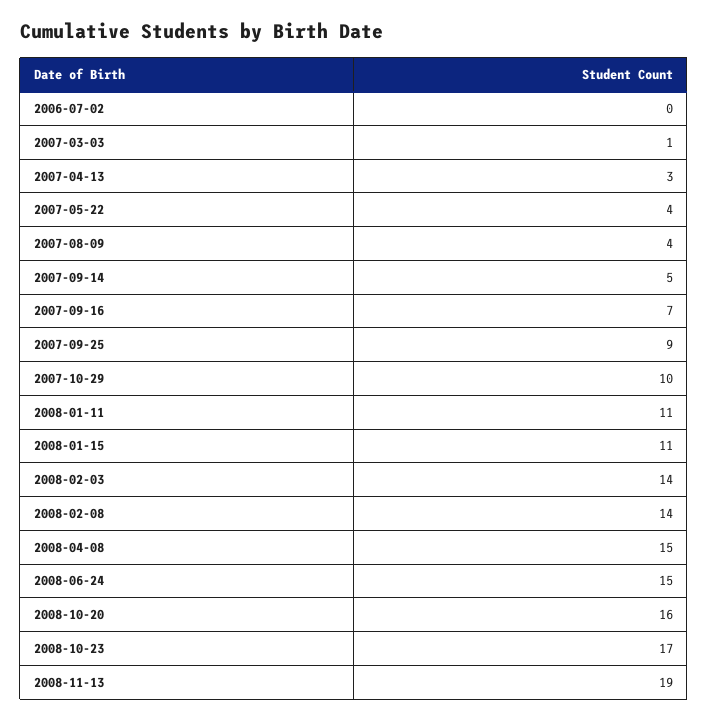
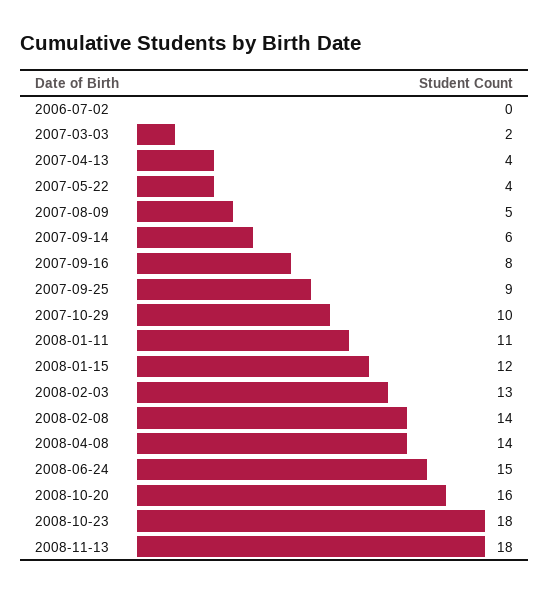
2007-03-03: 1 -> 2
2007-04-13: 3 -> 4
2007-08-09: 4 -> 5
2007-09-14: 5 -> 6
2007-09-16: 7 -> 8
2008-01-15: 11 -> 12
2008-02-03: 14 -> 13
2008-04-08: 15 -> 14
2008-10-23: 17 -> 18
2008-11-13: 19 -> 18

